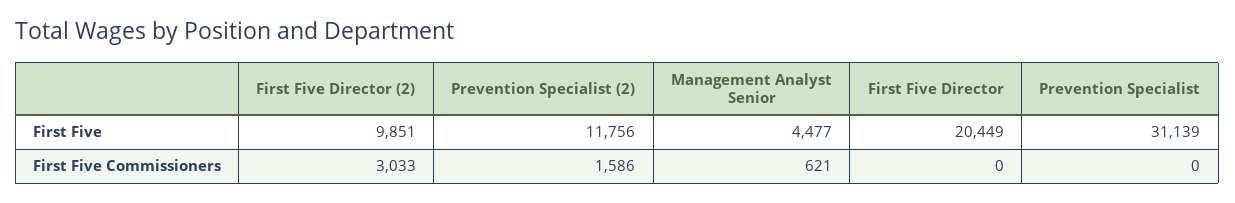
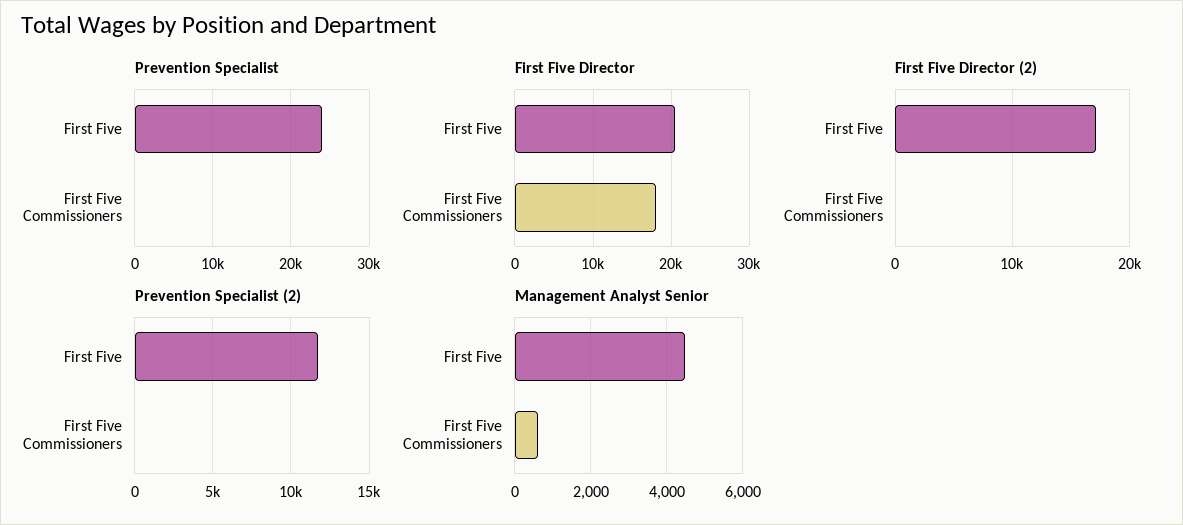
First Five Director (2), First Five: 9851 -> 17000
Prevention Specialist, First Five: 31139 -> 24000
First Five Director (2), First Five Commissioners: 3033 -> 0
Prevention Specialist (2), First Five Commissioners: 1586 -> 0
First Five Director, First Five Commissioners: 0 -> 18000

